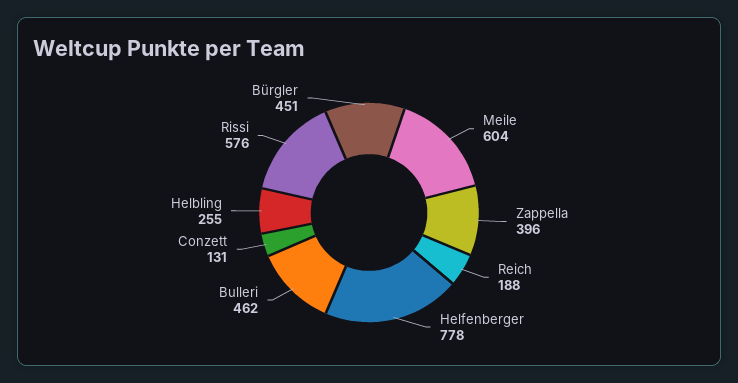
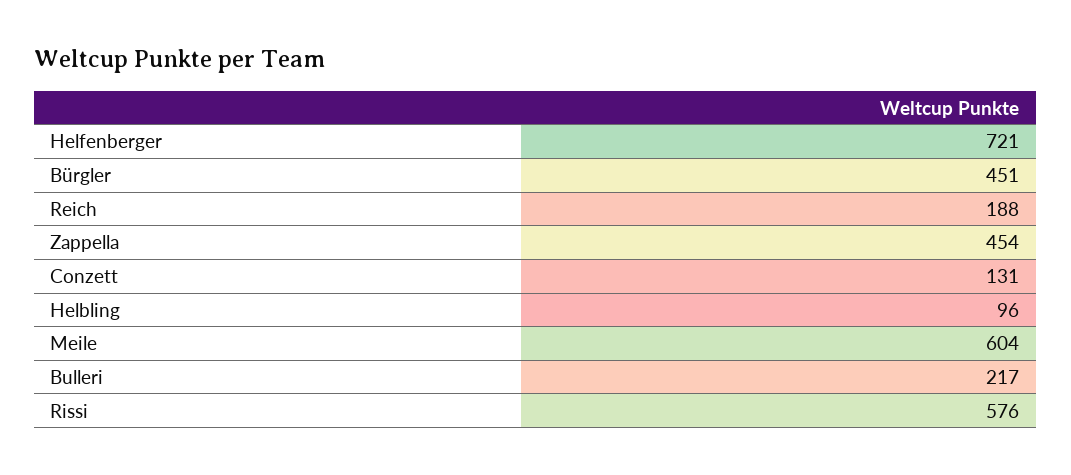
Zappella: 396 -> 454
Helfenberger: 778 -> 721
Bulleri: 462 -> 217
Helbling: 255 -> 96

